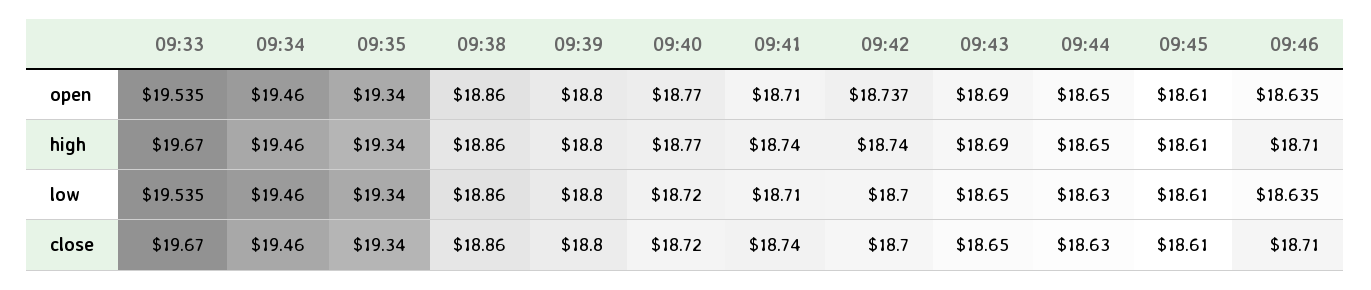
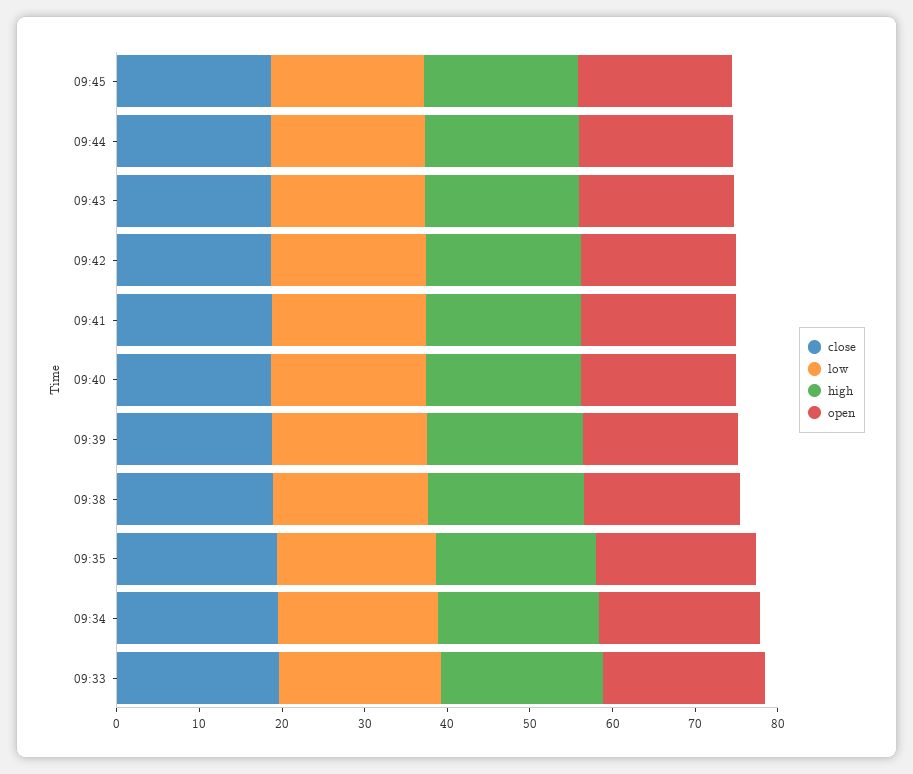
open, 09:46: 18.635 -> none
high, 09:46: 18.71 -> none
low, 09:46: 18.635 -> none
close, 09:46: 18.71 -> none

